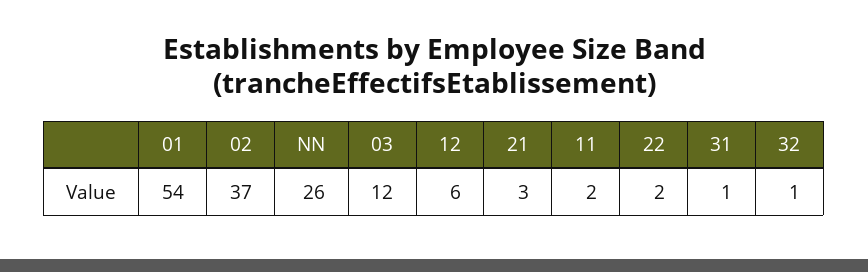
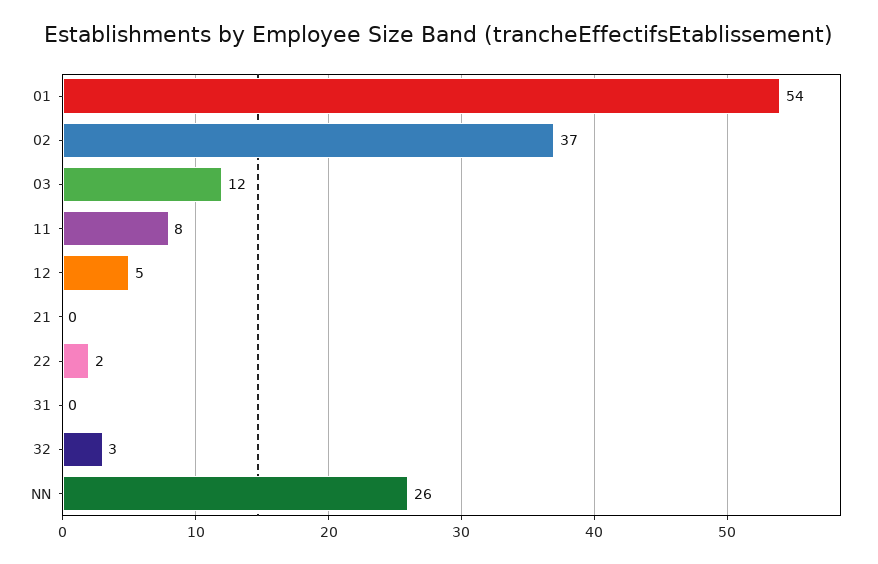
12: 6 -> 5
21: 3 -> 0
11: 2 -> 8
31: 1 -> 0
32: 1 -> 3

